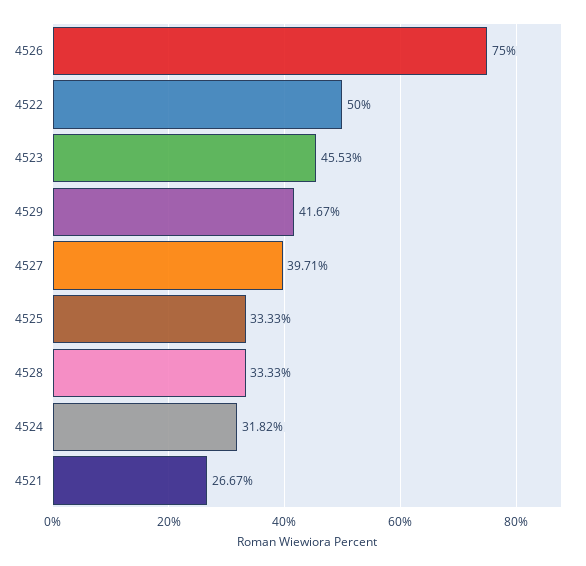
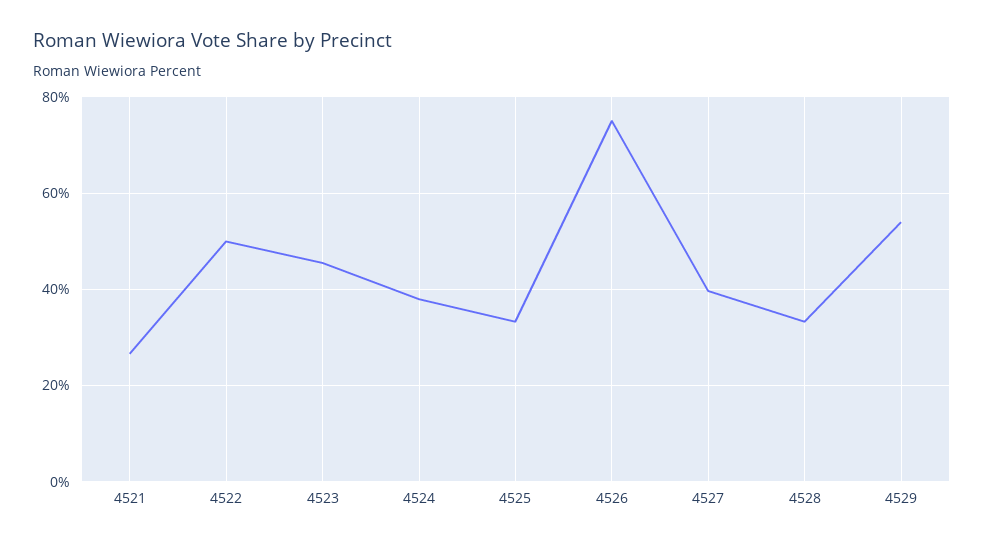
4529: 41.67 -> 54
4524: 31.82 -> 38

